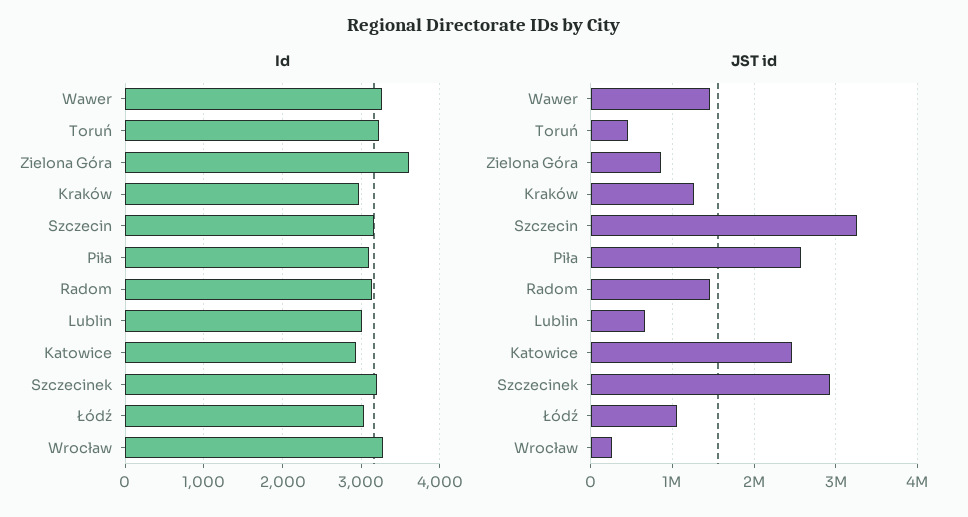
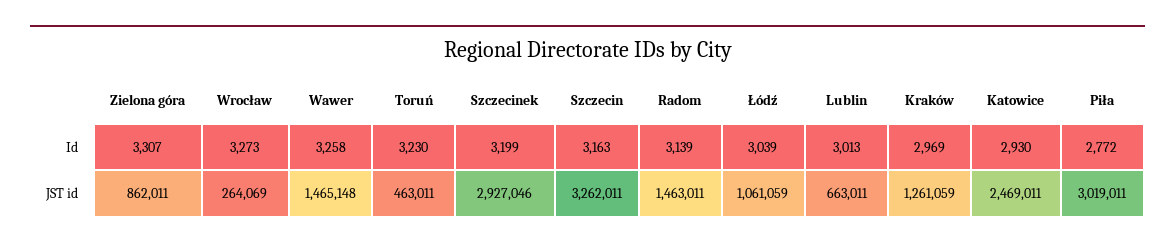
Id, Zielona Góra: 3600 -> 3307
Id, Piła: 3100 -> 2772
JST id, Piła: 2600000 -> 3019011

